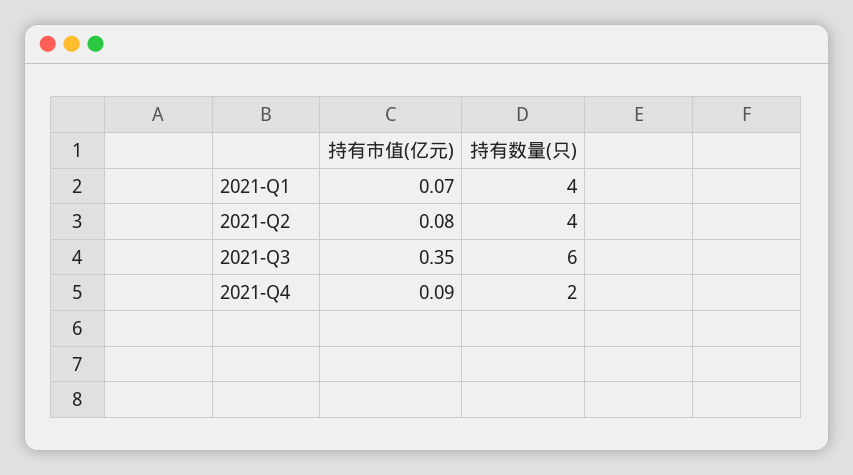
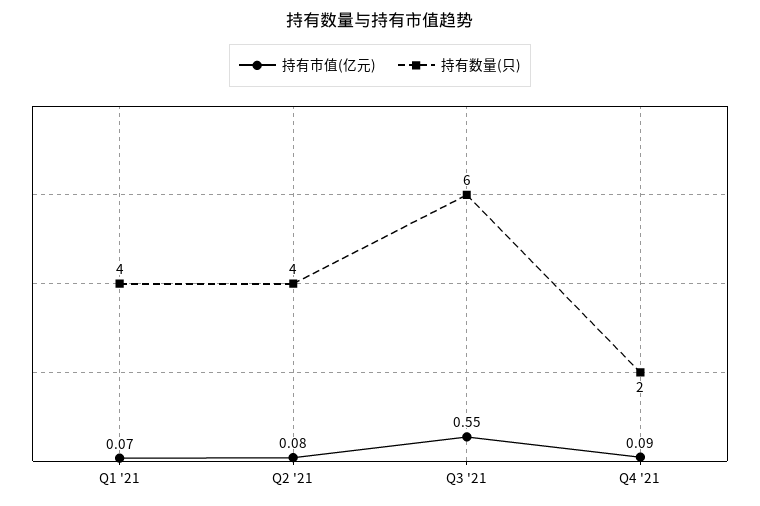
持有市值(亿元), 2021-Q3: 0.35 -> 0.55

